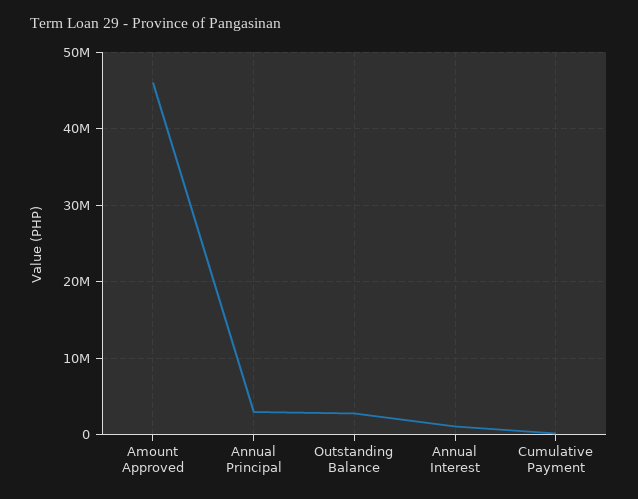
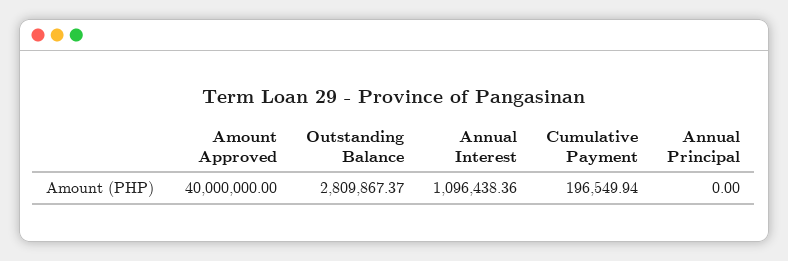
Amount Approved: 46000000 -> 40000000
Annual Principal: 3000000 -> 0

